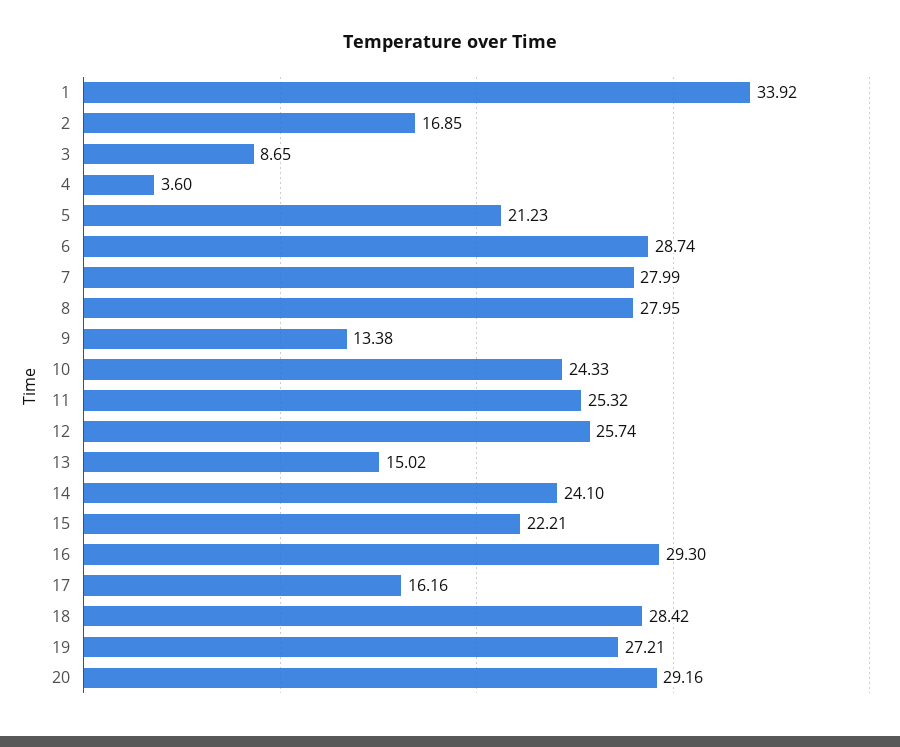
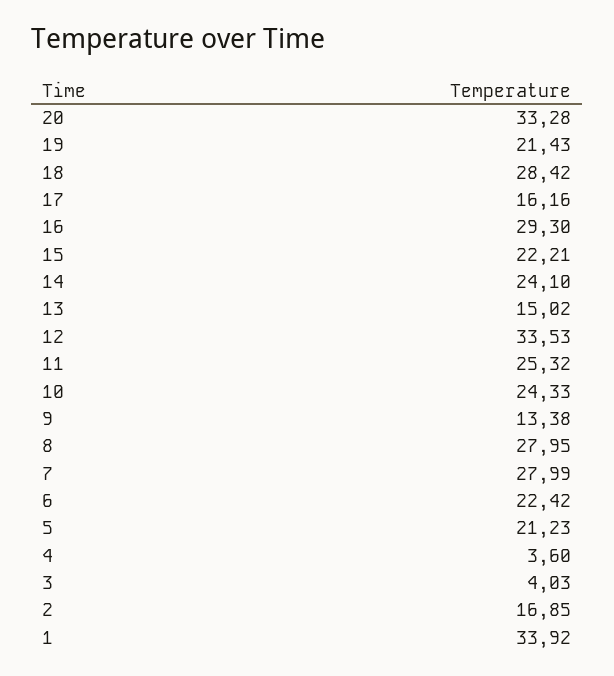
3: 8.65 -> 4.03
6: 28.74 -> 22.42
12: 25.74 -> 33.53
19: 27.21 -> 21.43
20: 29.16 -> 33.28

